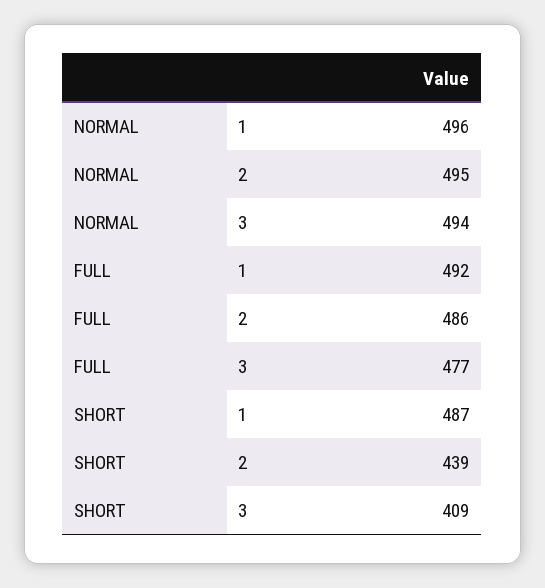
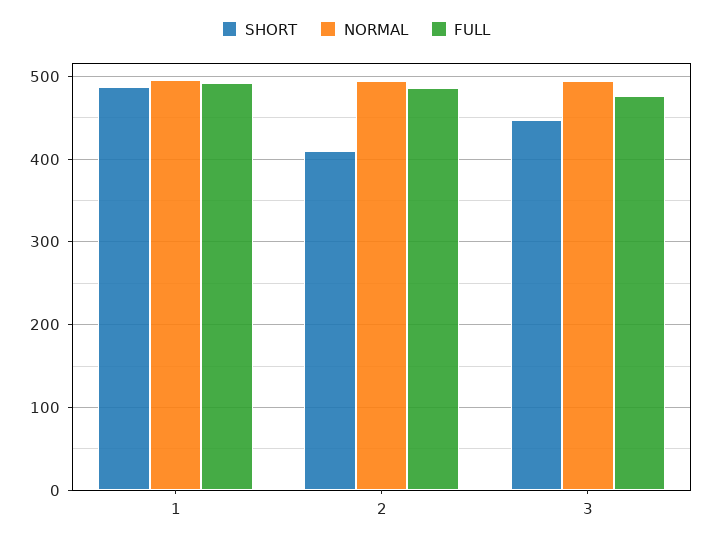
SHORT, 2: 439 -> 410
SHORT, 3: 409 -> 450

